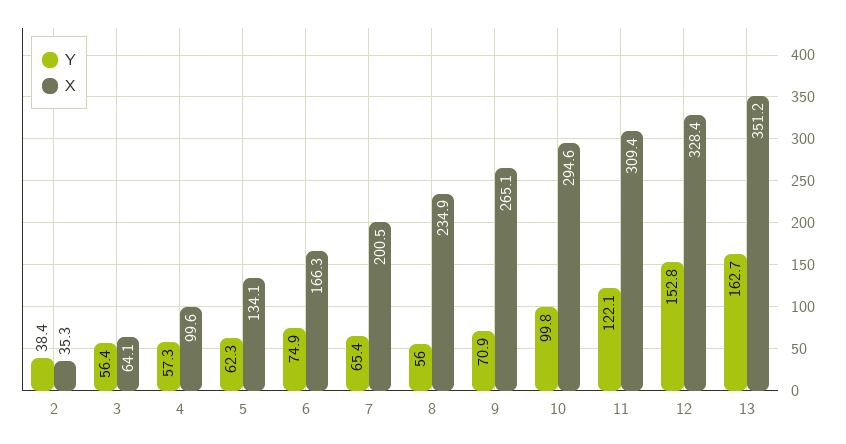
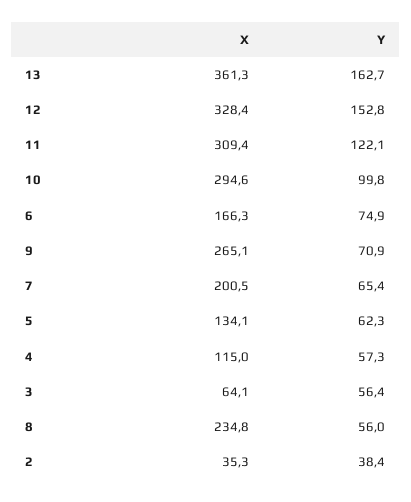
X, 4: 99.6 -> 115
X, 8: 234.9 -> 234.8
X, 13: 351.2 -> 361.3

